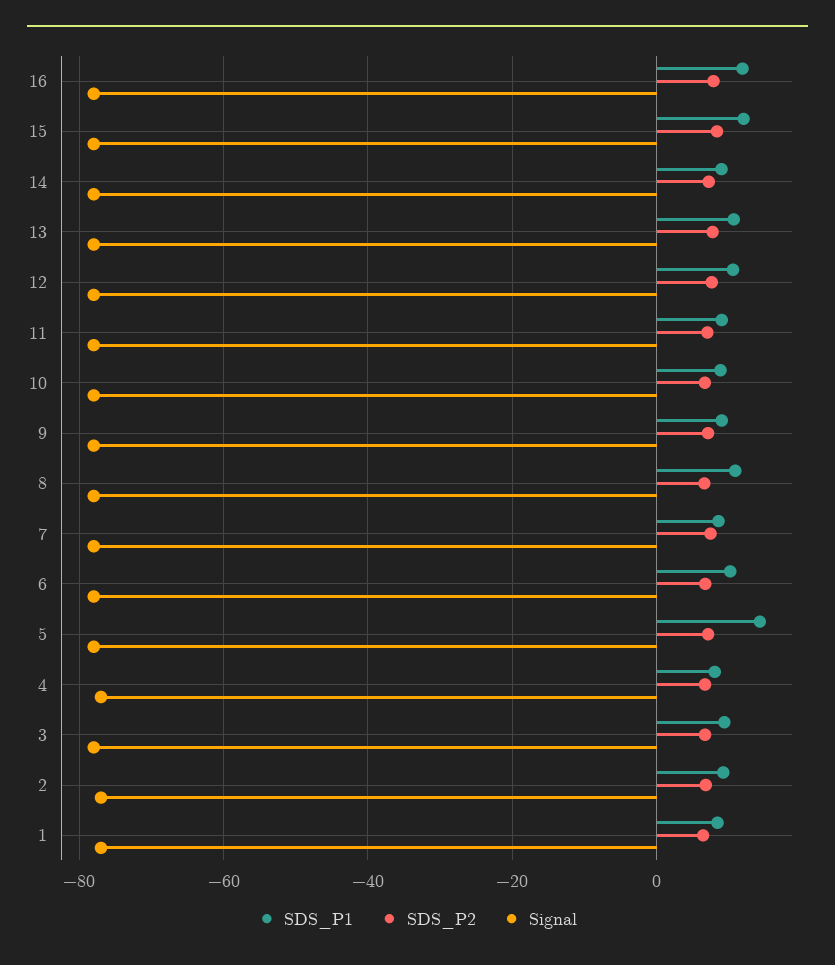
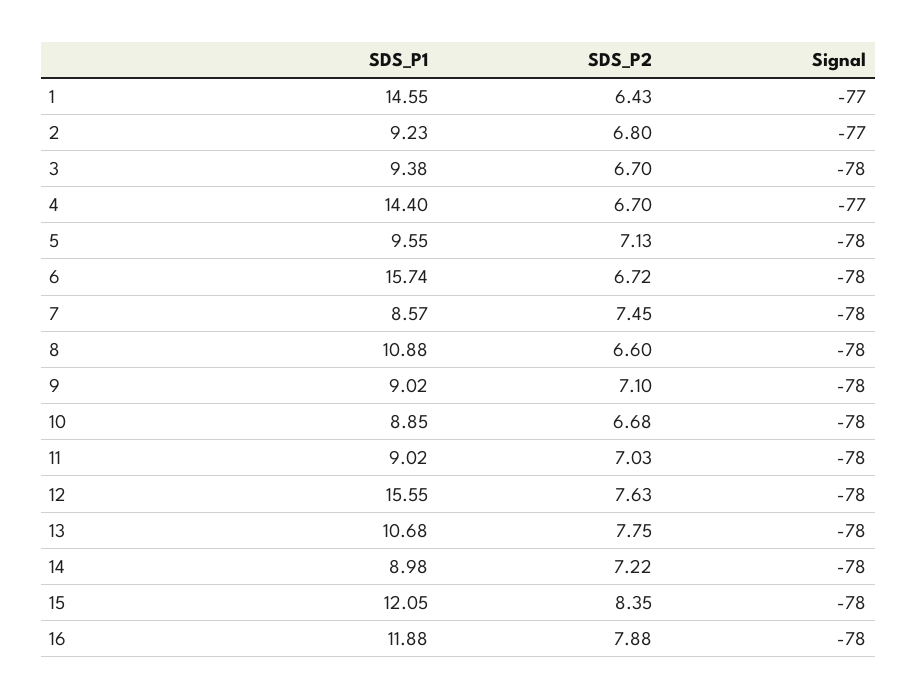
SDS_P1, 12: 10 -> 15.55
SDS_P1, 6: 10 -> 15.74
SDS_P1, 5: 14 -> 9.55
SDS_P1, 4: 8 -> 14.4
SDS_P1, 1: 8 -> 14.55

